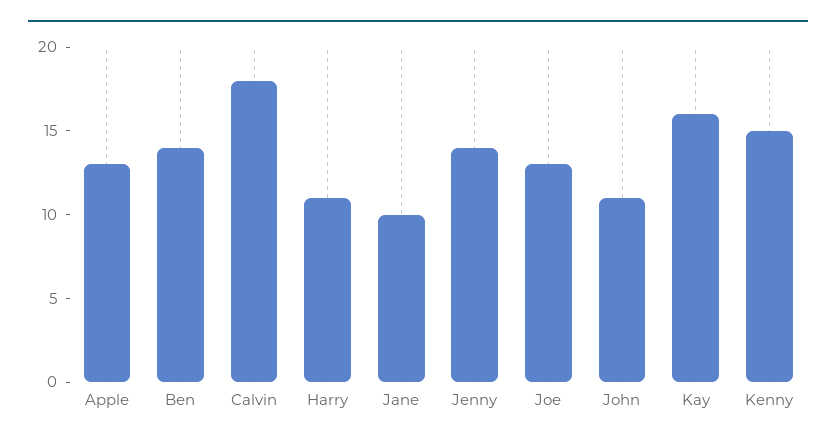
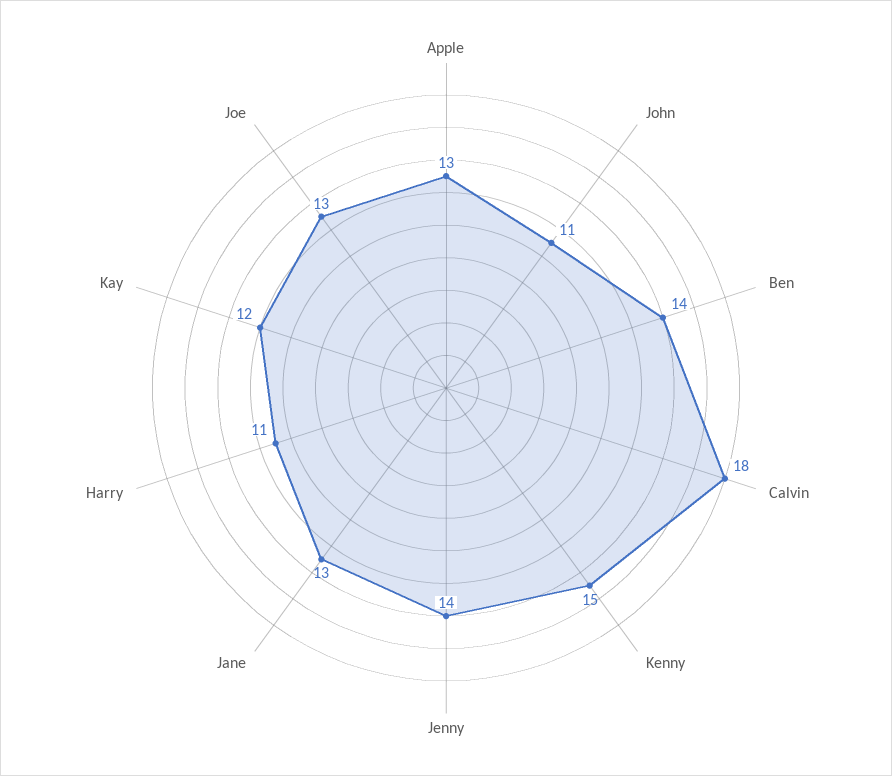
Jane: 10 -> 13
Kay: 16 -> 12

